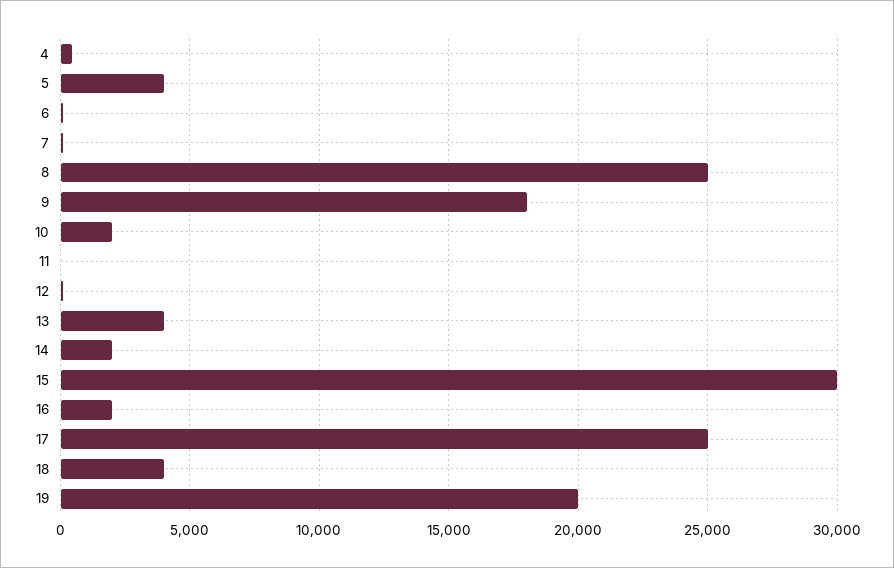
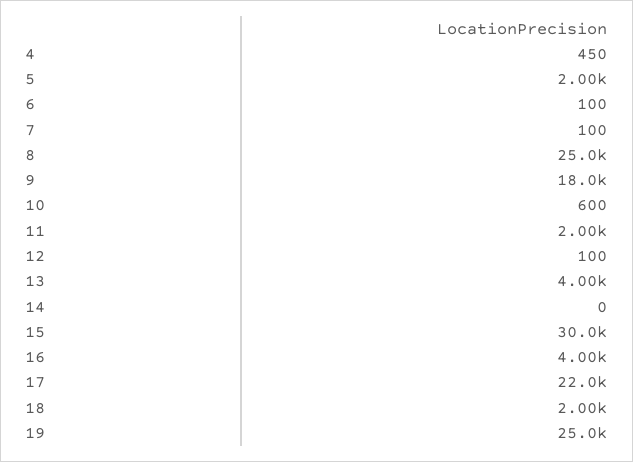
5: 4000 -> 2000
10: 2000 -> 600
11: 0 -> 2000
14: 2000 -> 0
16: 2000 -> 4000
17: 25000 -> 22000
18: 4000 -> 2000
19: 20000 -> 25000

